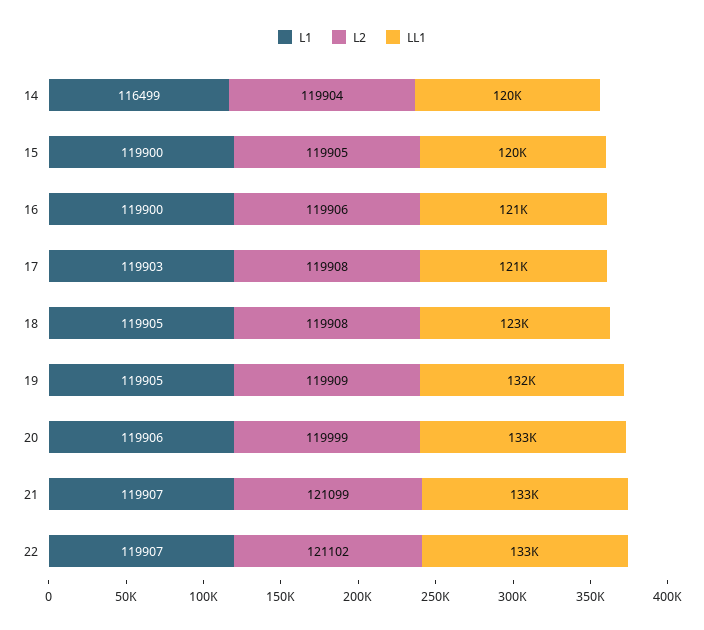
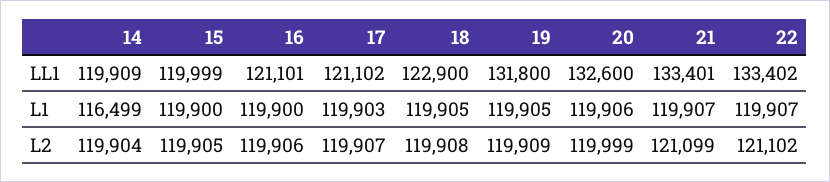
L2, 17: 119908 -> 119907

